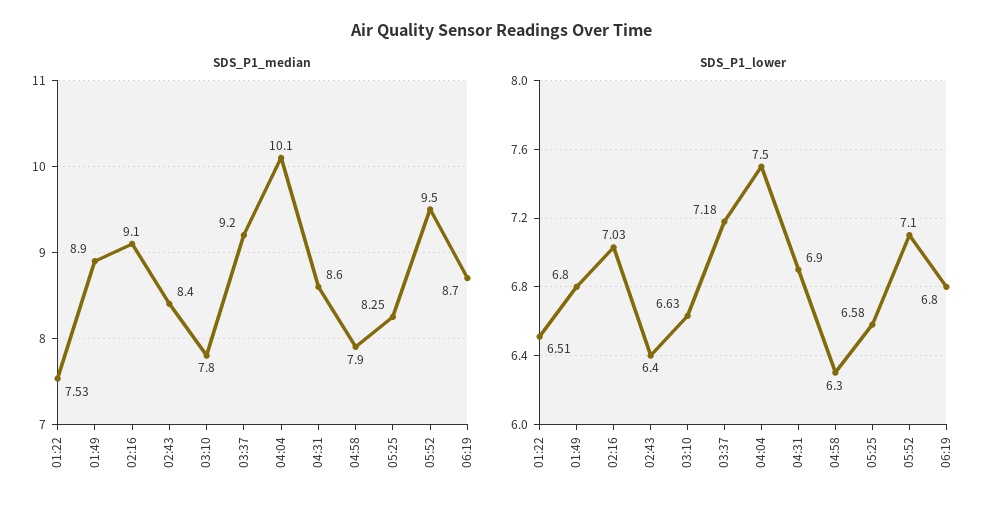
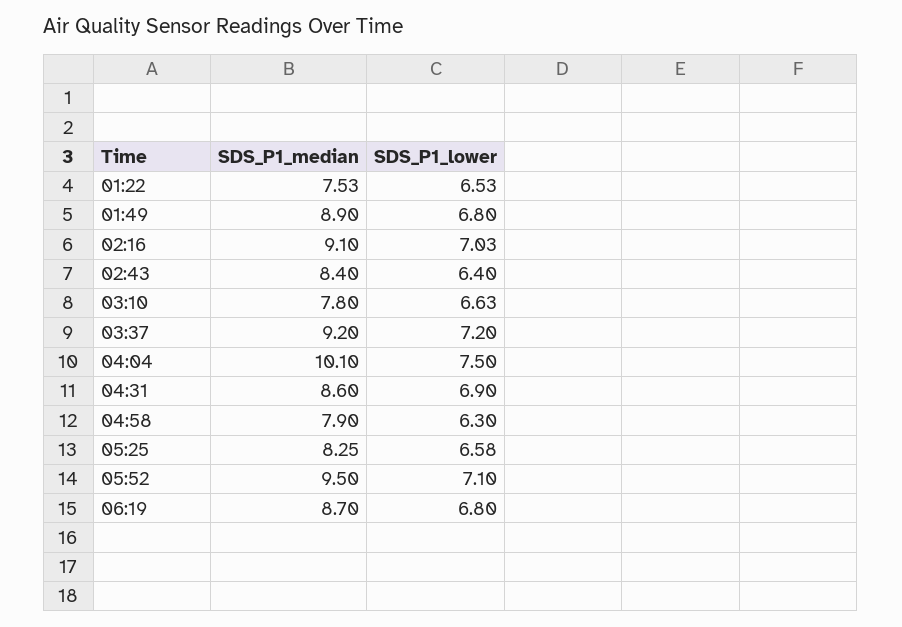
SDS_P1_lower, 01:22: 6.51 -> 6.53
SDS_P1_lower, 03:37: 7.18 -> 7.2

